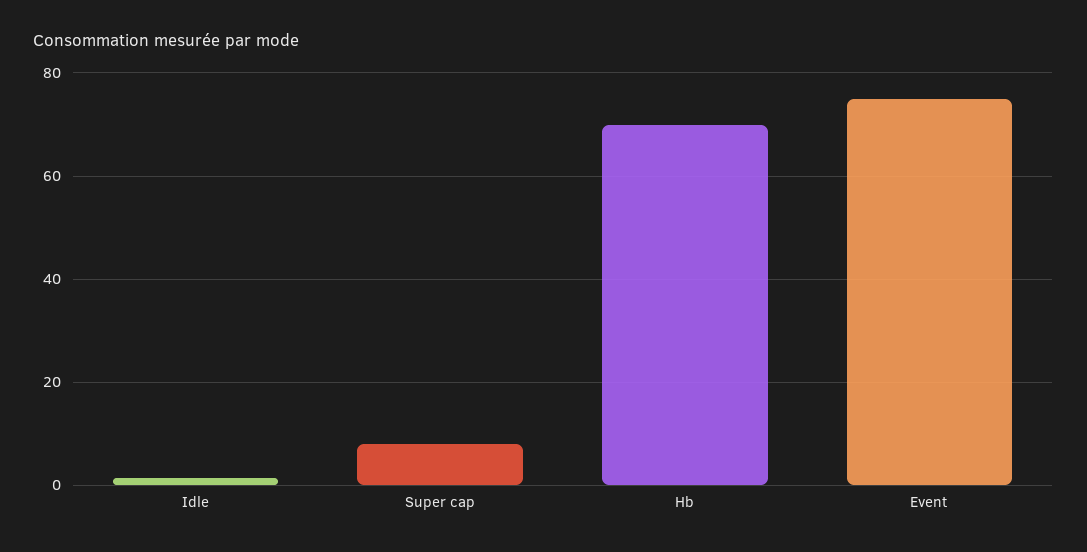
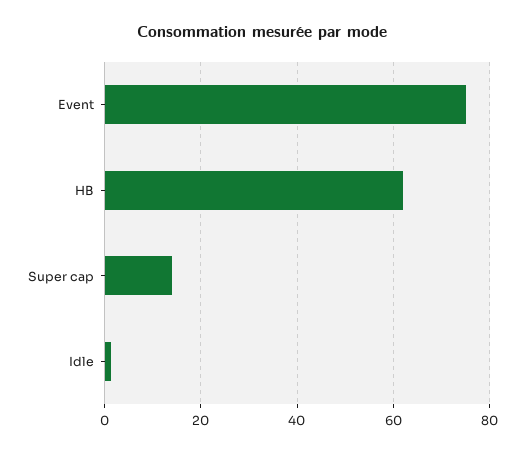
Super cap: 8 -> 14
Hb: 70 -> 62

